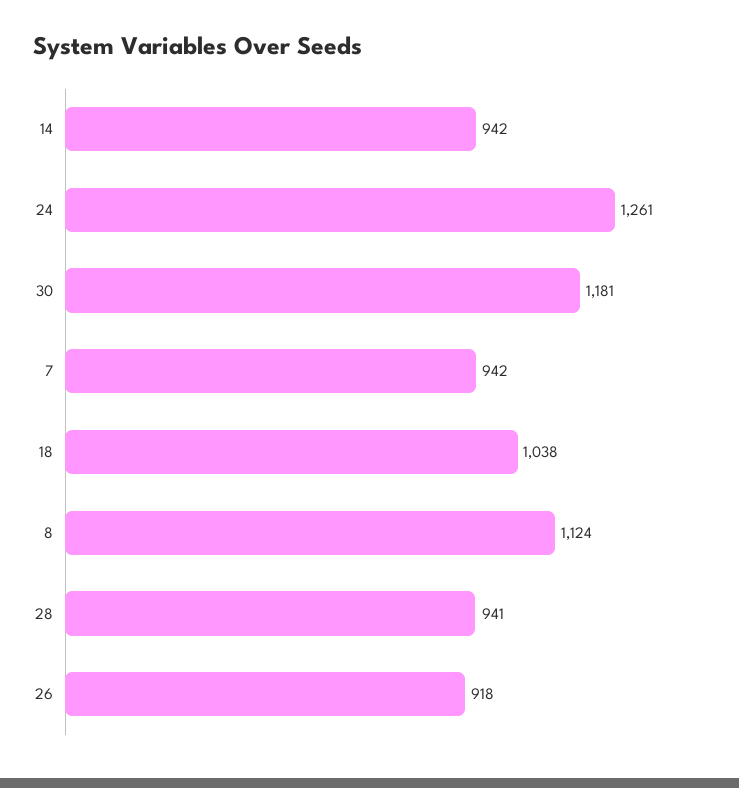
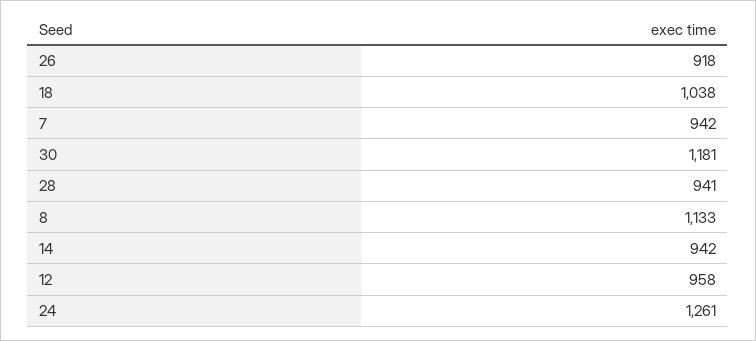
8: 1124 -> 1133
12: none -> 958

